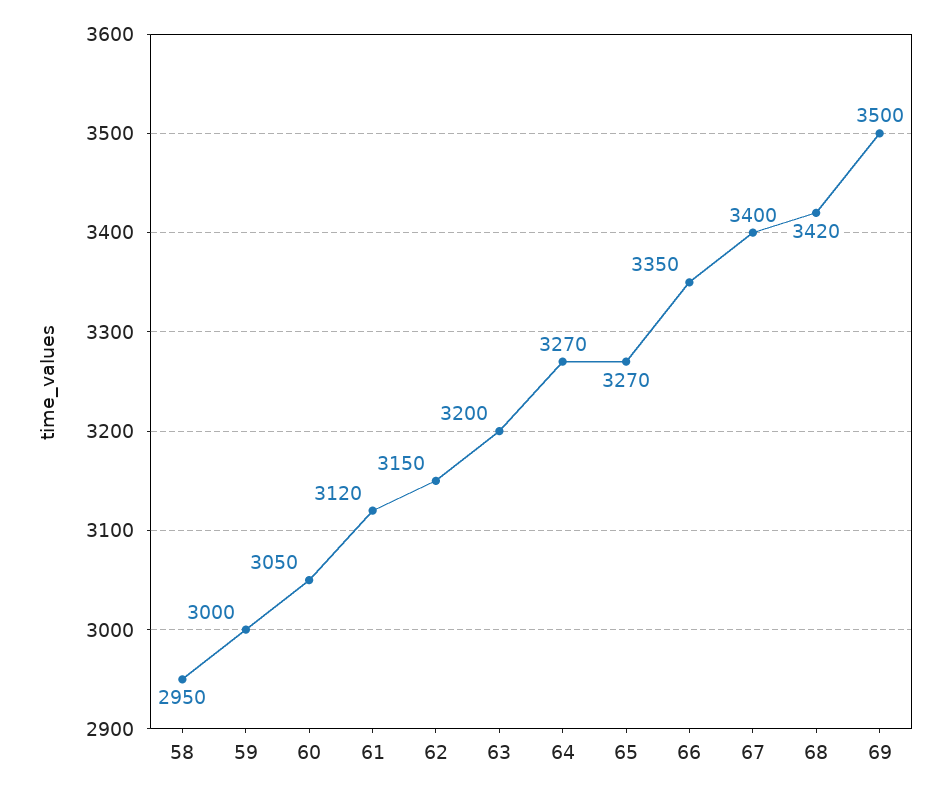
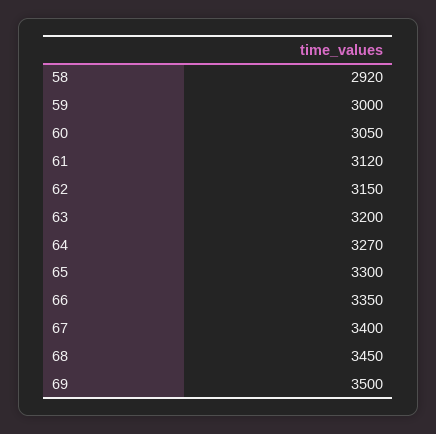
58: 2950 -> 2920
65: 3270 -> 3300
68: 3420 -> 3450

